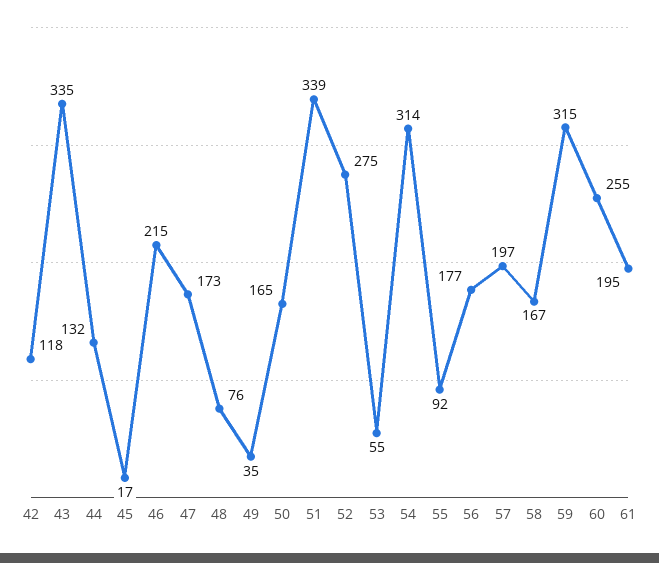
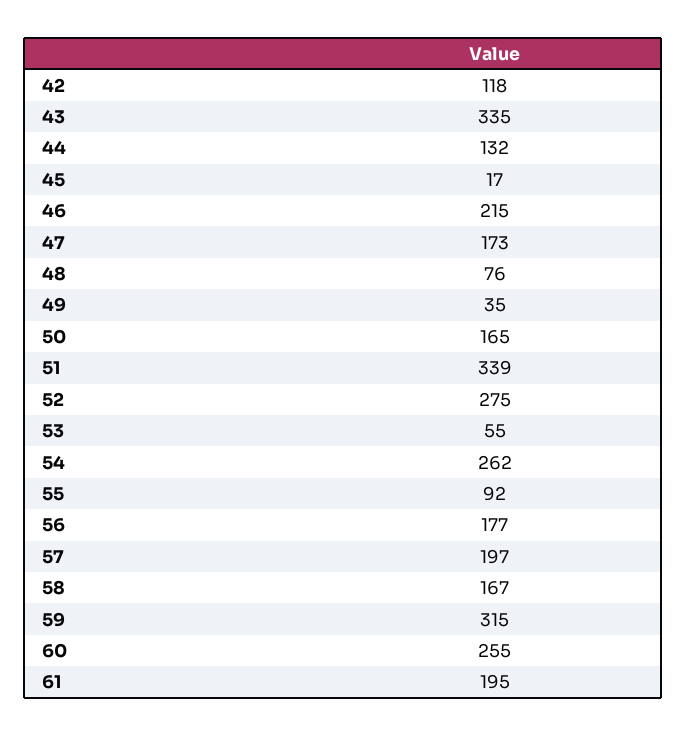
54: 314 -> 262

